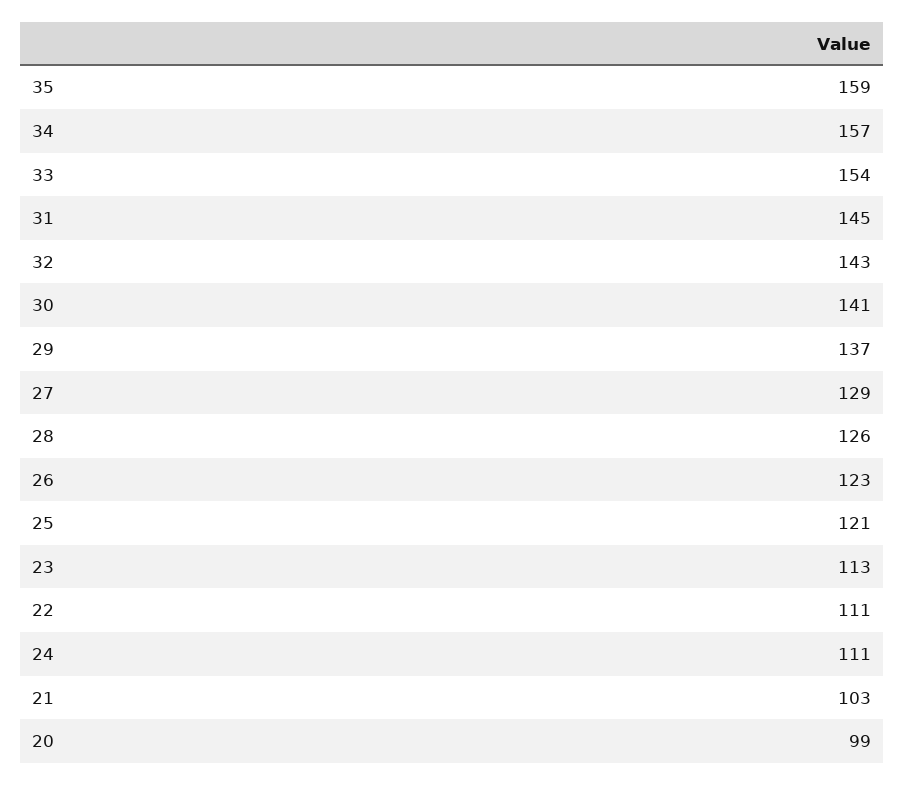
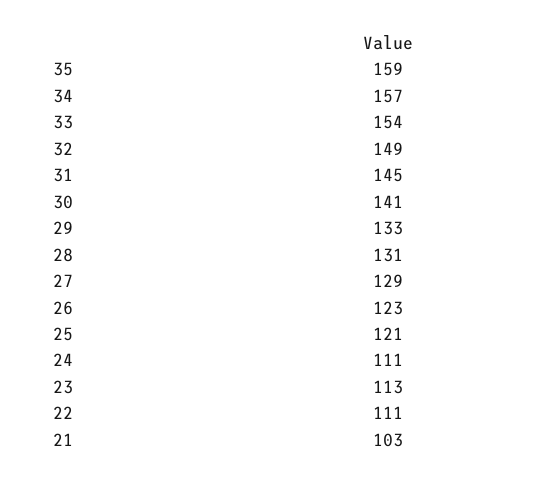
32: 143 -> 149
29: 137 -> 133
28: 126 -> 131
20: 99 -> none

